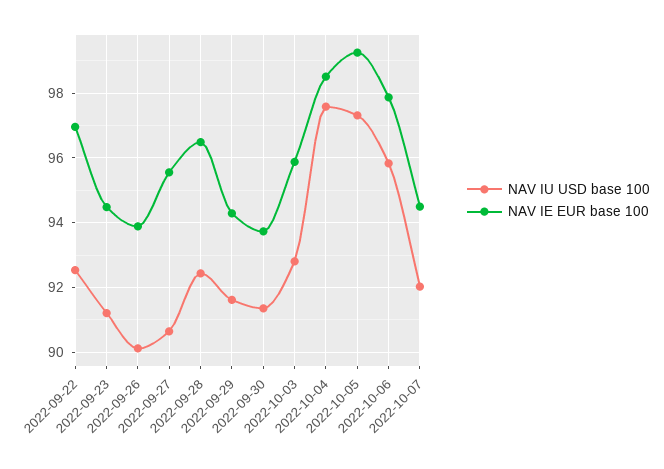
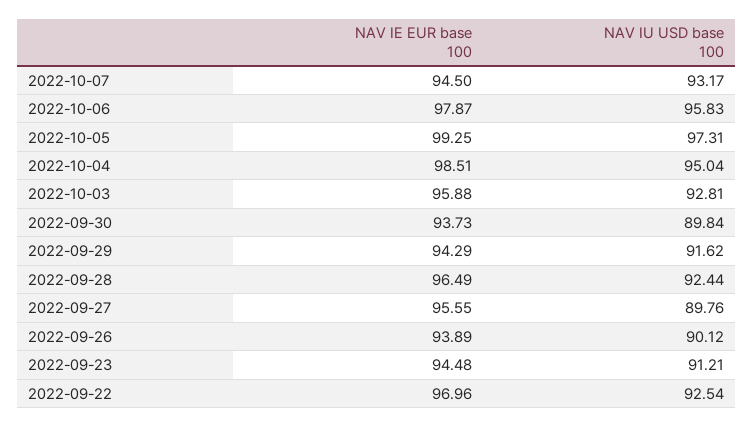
NAV IU USD base 100, 2022-09-27: 90.6 -> 89.76
NAV IU USD base 100, 2022-09-30: 91.4 -> 89.84
NAV IU USD base 100, 2022-10-04: 97.6 -> 95.04
NAV IU USD base 100, 2022-10-07: 92 -> 93.17

